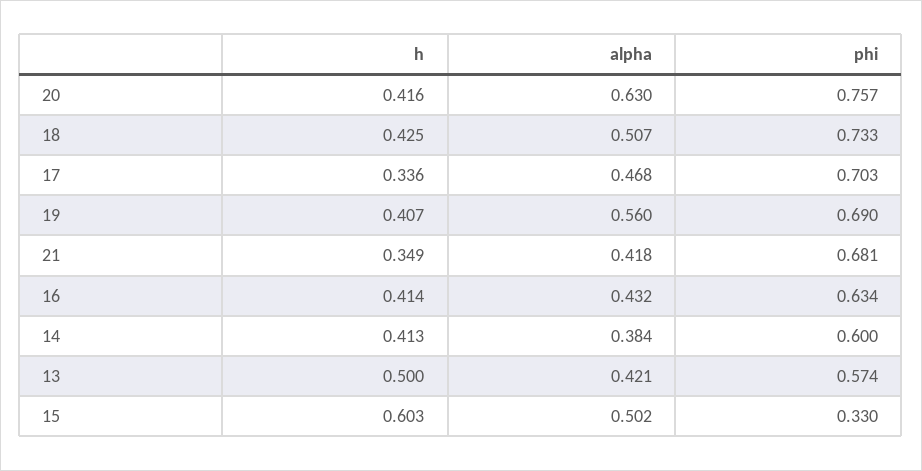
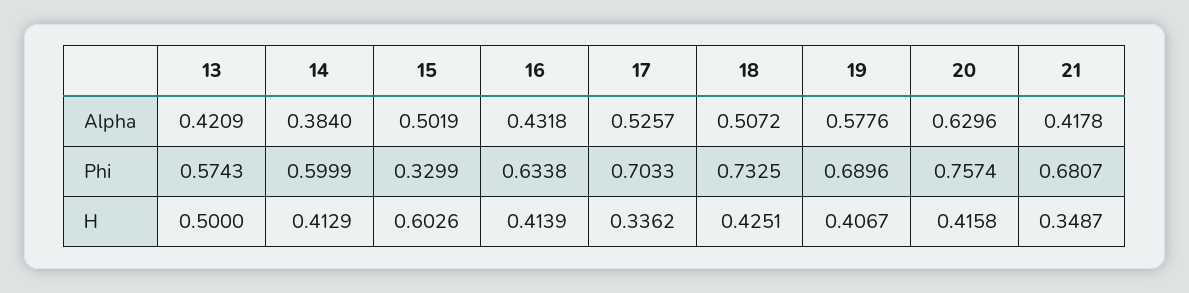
alpha, 17: 0.468 -> 0.5257
alpha, 19: 0.56 -> 0.5776

